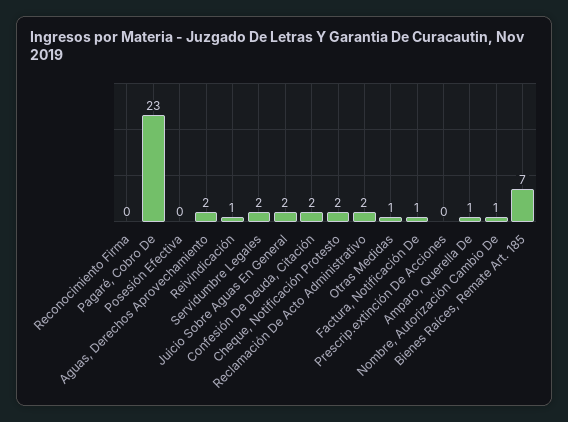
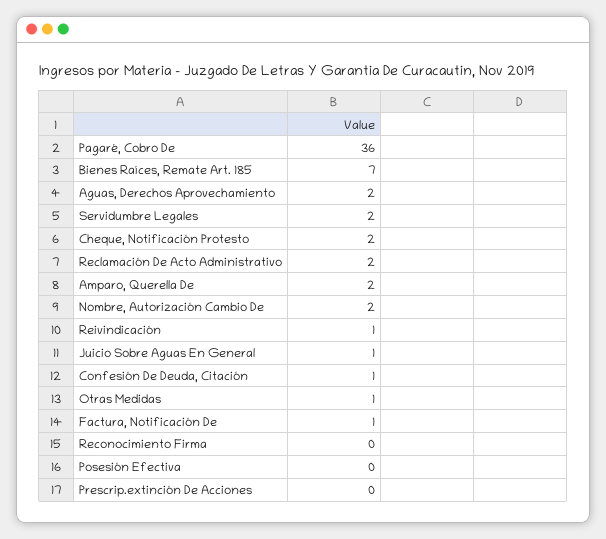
Pagaré, Cobro De: 23 -> 36
Juicio Sobre Aguas En General: 2 -> 1
Confesión De Deuda, Citación: 2 -> 1
Amparo, Querella De: 1 -> 2
Nombre, Autorización Cambio De: 1 -> 2

